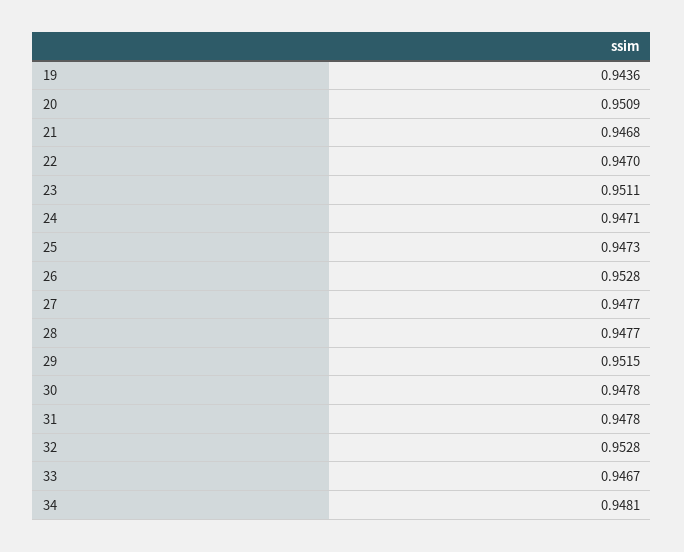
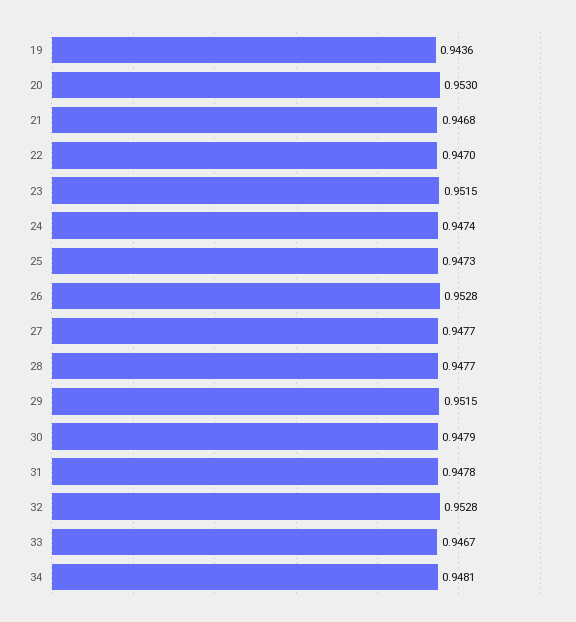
20: 0.9509 -> 0.953
23: 0.9511 -> 0.9515
24: 0.9471 -> 0.9474
30: 0.9478 -> 0.9479

